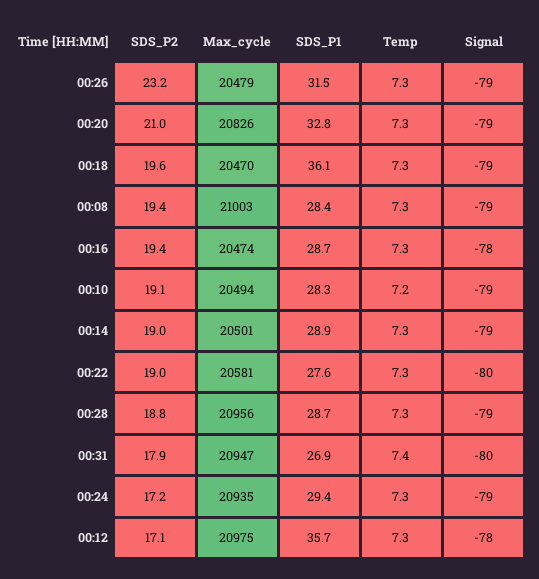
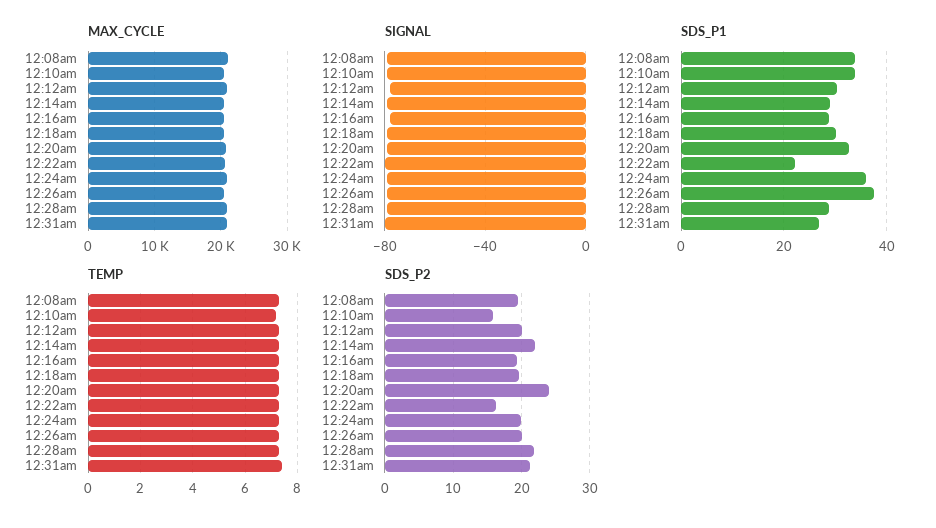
SDS_P2, 00:26: 23.2 -> 20
SDS_P1, 00:26: 31.5 -> 38
SDS_P2, 00:20: 21 -> 24
SDS_P1, 00:18: 36.1 -> 30
SDS_P1, 00:08: 28.4 -> 34
SDS_P2, 00:10: 19.1 -> 16
SDS_P1, 00:10: 28.3 -> 34
SDS_P2, 00:14: 19 -> 22
SDS_P2, 00:22: 19 -> 16
SDS_P1, 00:22: 27.6 -> 22
SDS_P2, 00:28: 18.8 -> 22
SDS_P2, 00:31: 17.9 -> 21
SDS_P2, 00:24: 17.2 -> 20
SDS_P1, 00:24: 29.4 -> 36
SDS_P2, 00:12: 17.1 -> 20
SDS_P1, 00:12: 35.7 -> 30

